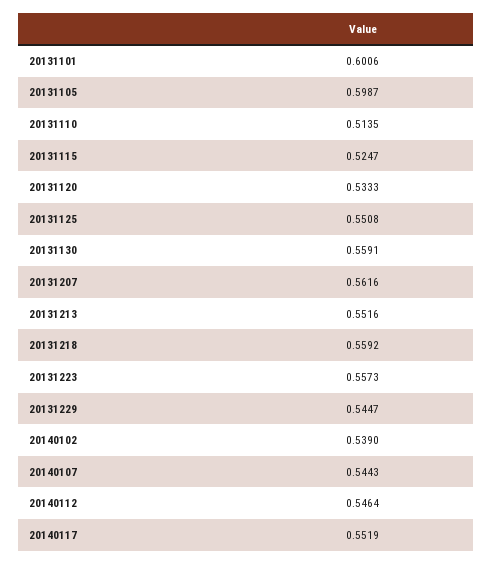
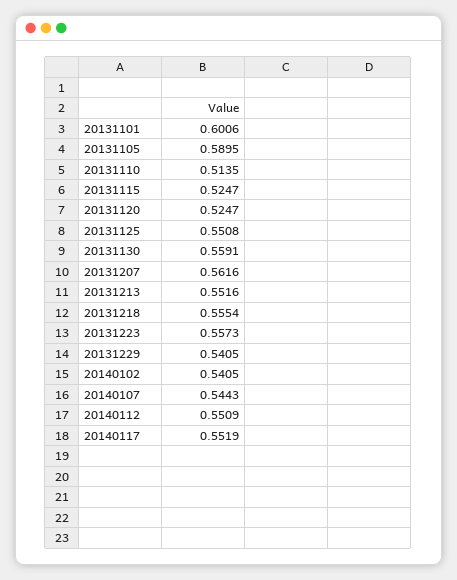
20131105: 0.5987 -> 0.5895
20131120: 0.5333 -> 0.5247
20131218: 0.5592 -> 0.5554
20131229: 0.5447 -> 0.5405
20140102: 0.539 -> 0.5405
20140112: 0.5464 -> 0.5509

